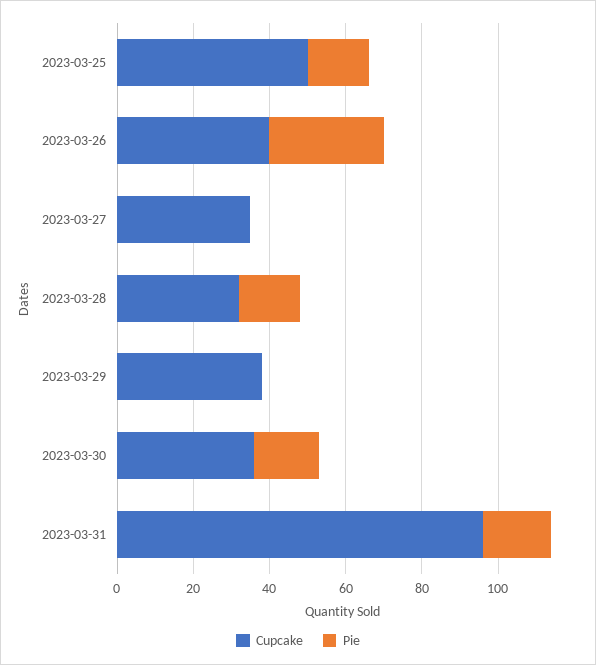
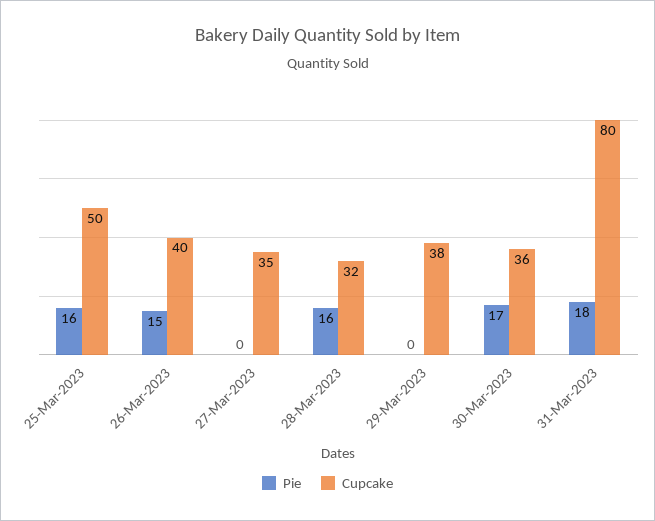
Pie, 2023-03-26: 30 -> 15
Cupcake, 2023-03-31: 95 -> 80

